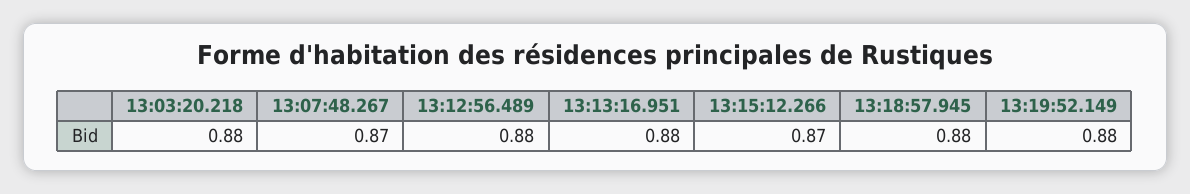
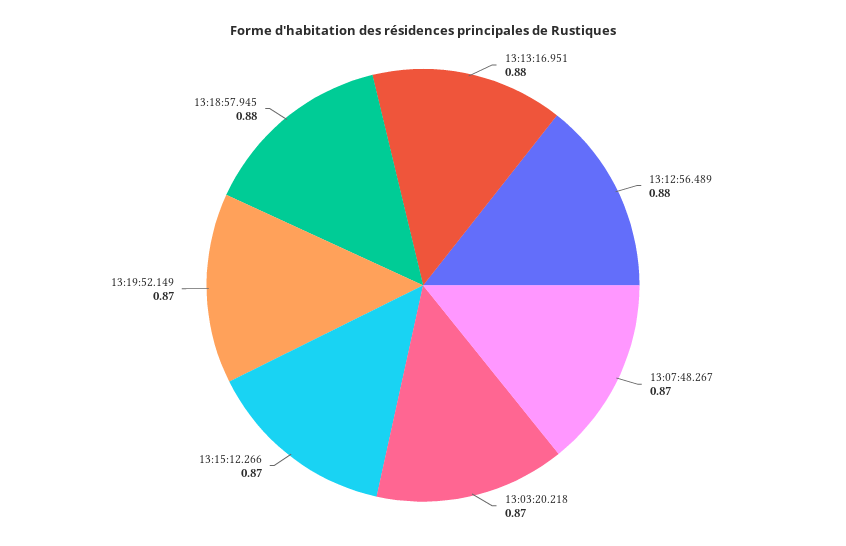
13:03:20.218: 0.88 -> 0.87
13:19:52.149: 0.88 -> 0.87

